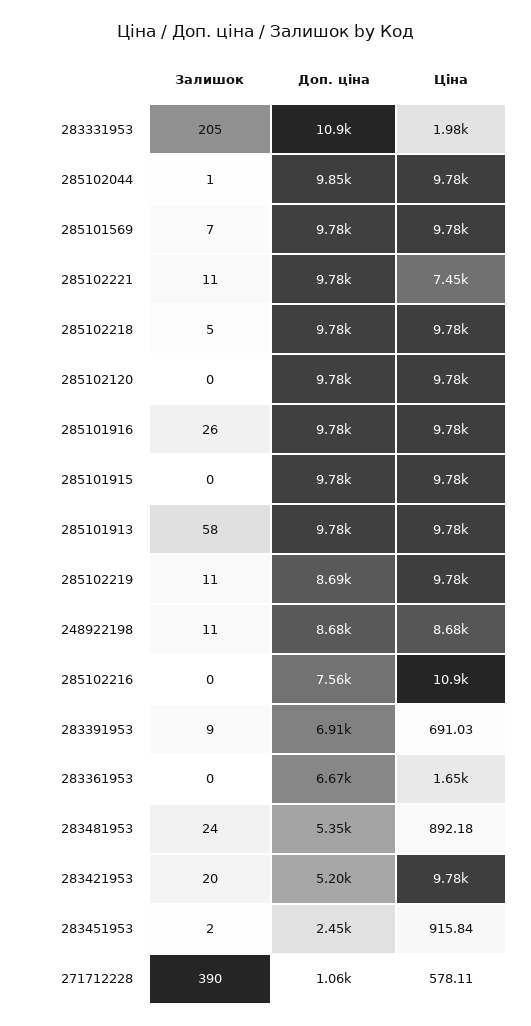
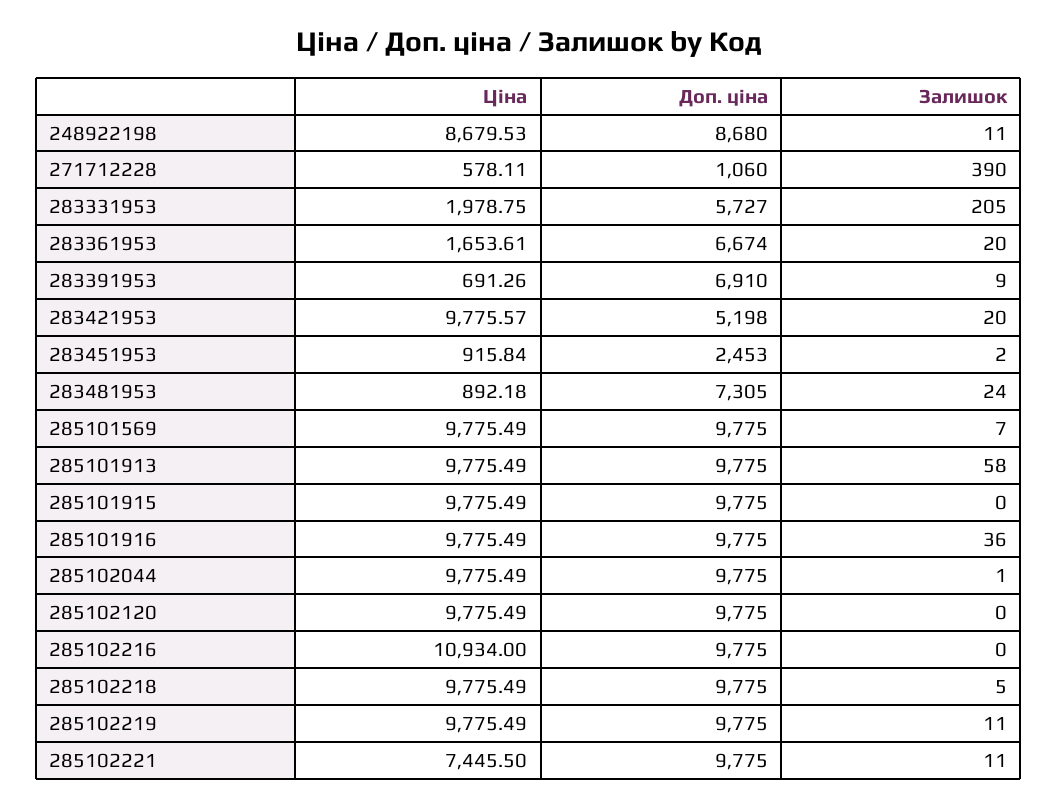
Доп. ціна, 283331953: 10900 -> 5727
Доп. ціна, 285102044: 9850 -> 9775
Залишок, 285101916: 26 -> 36
Доп. ціна, 285102219: 8690 -> 9775
Доп. ціна, 285102216: 7560 -> 9775
Ціна, 283391953: 691.03 -> 691.26
Залишок, 283361953: 0 -> 20
Доп. ціна, 283481953: 5350 -> 7305

